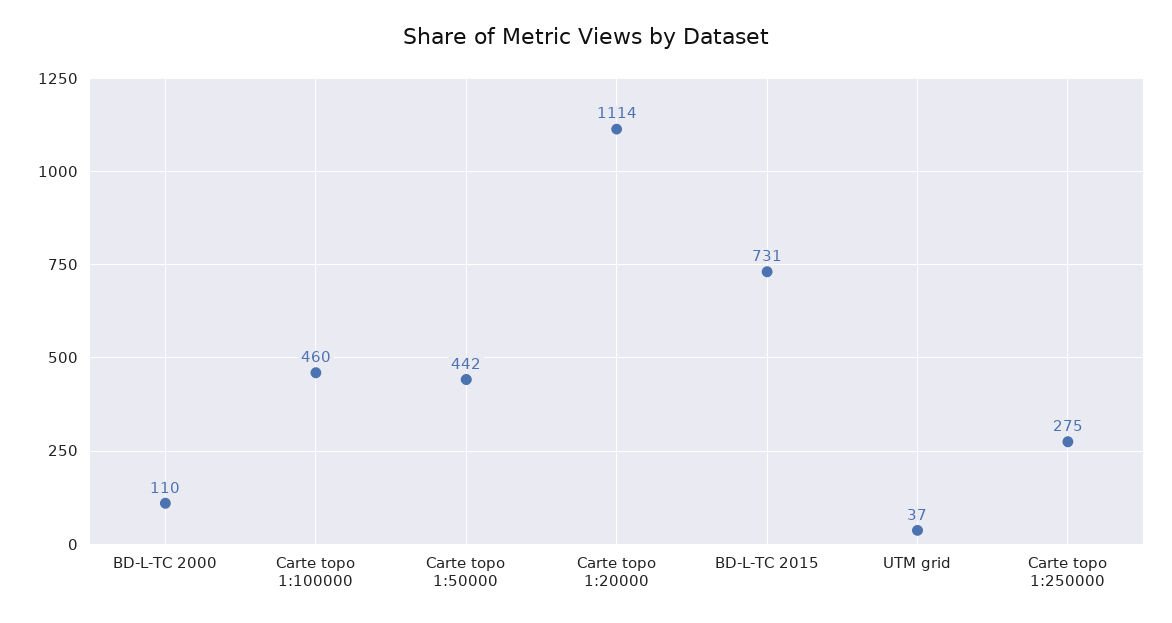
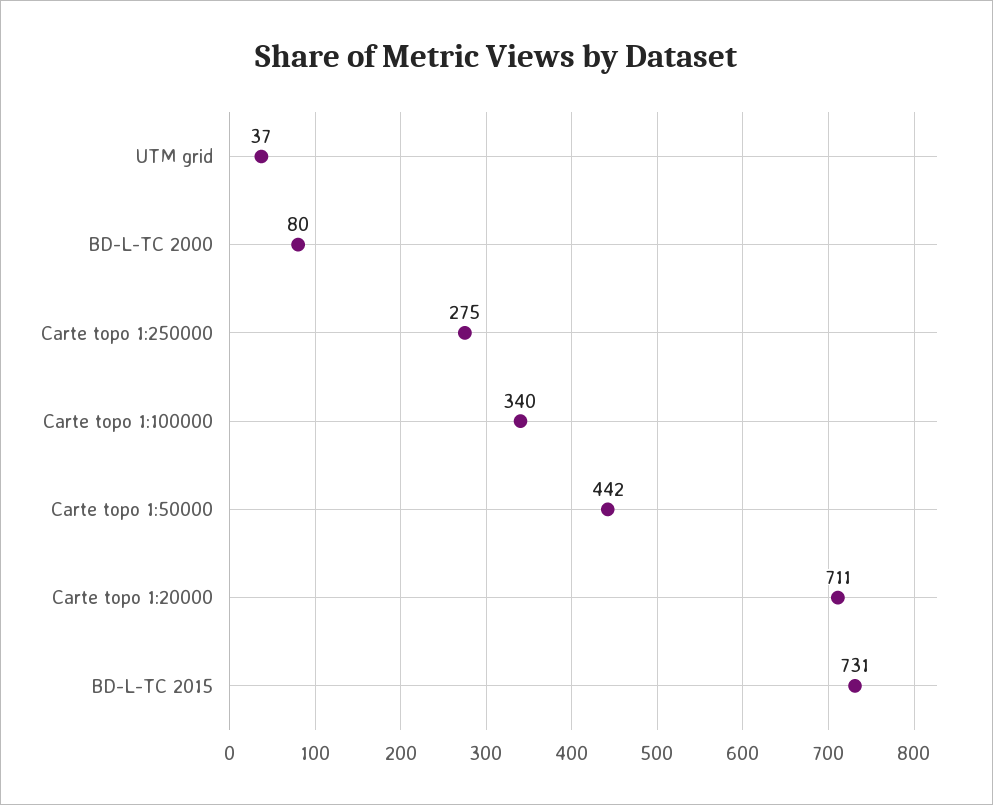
BD-L-TC 2000: 110 -> 80
Carte topo 1:100000: 460 -> 340
Carte topo 1:20000: 1114 -> 711

